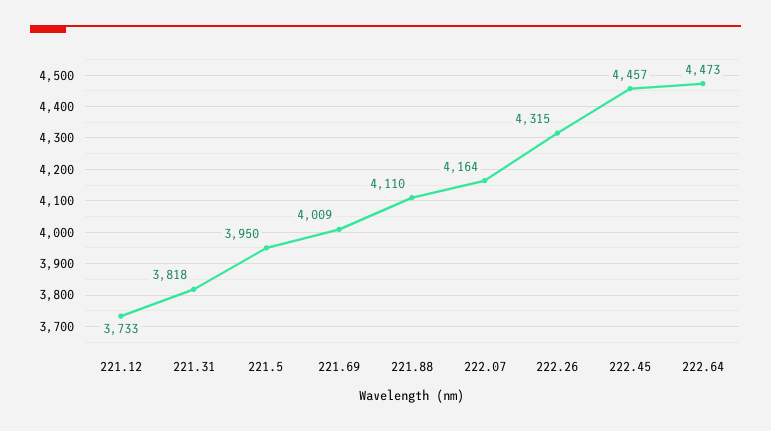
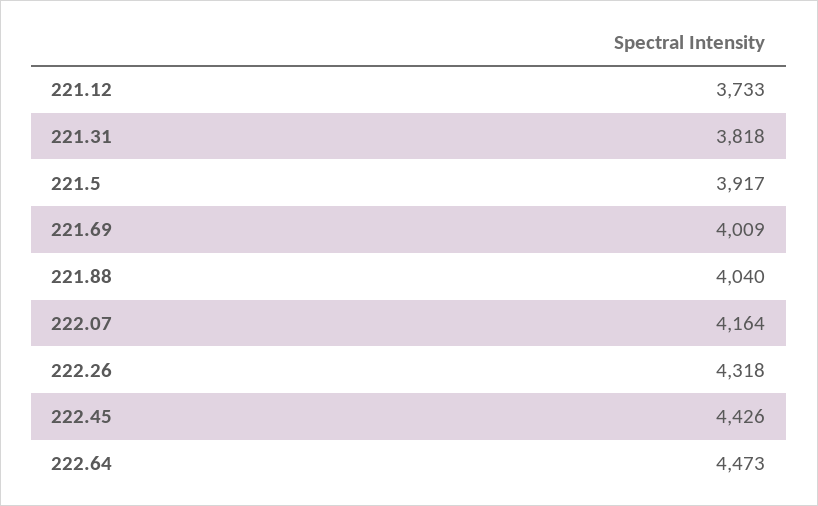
221.5: 3950 -> 3917
221.88: 4110 -> 4040
222.26: 4315 -> 4318
222.45: 4457 -> 4426

